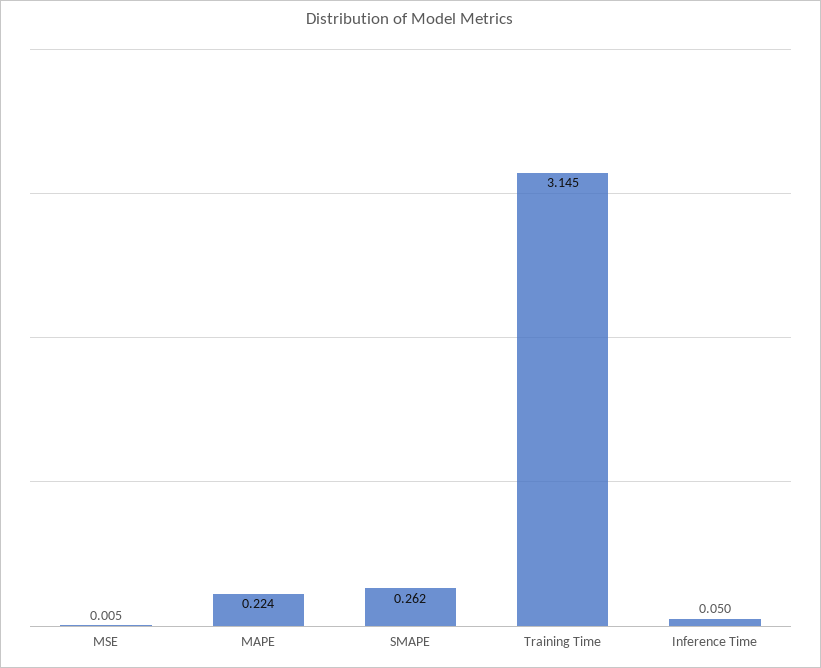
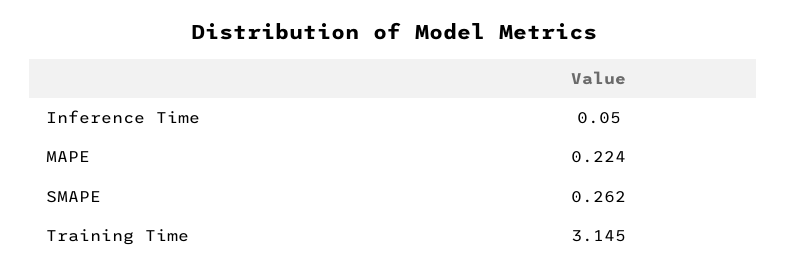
MSE: 0.005 -> none

